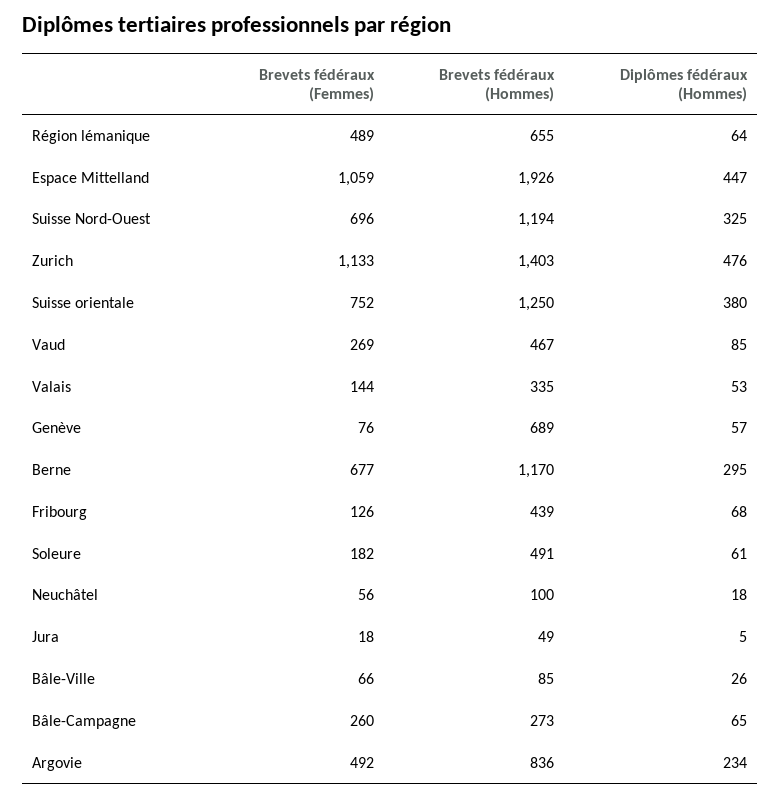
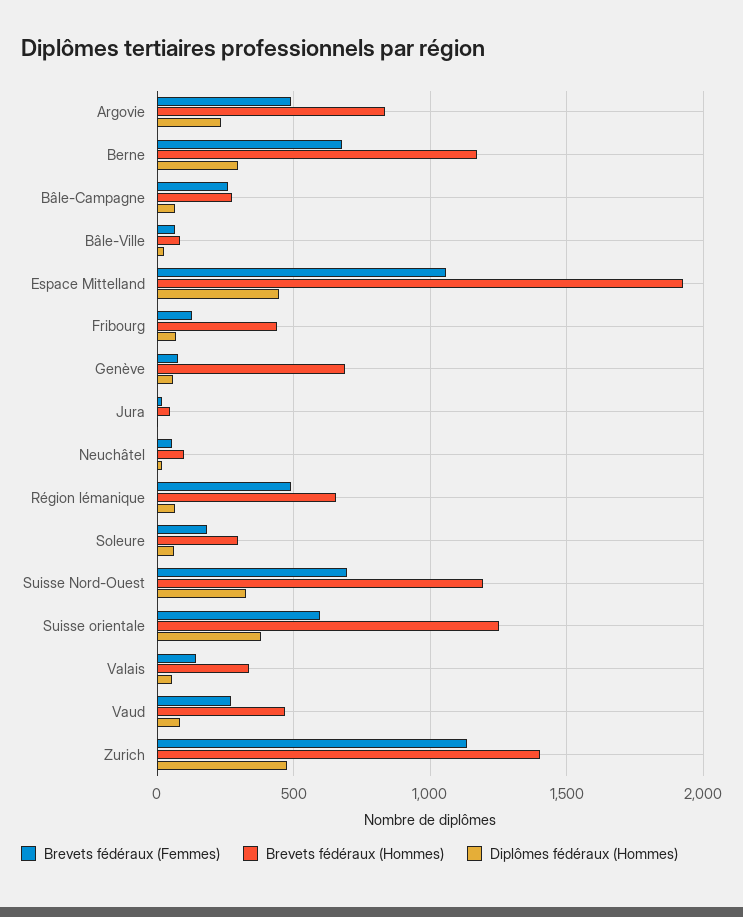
Brevets fédéraux (Femmes), Suisse orientale: 752 -> 600
Brevets fédéraux (Hommes), Soleure: 491 -> 300

